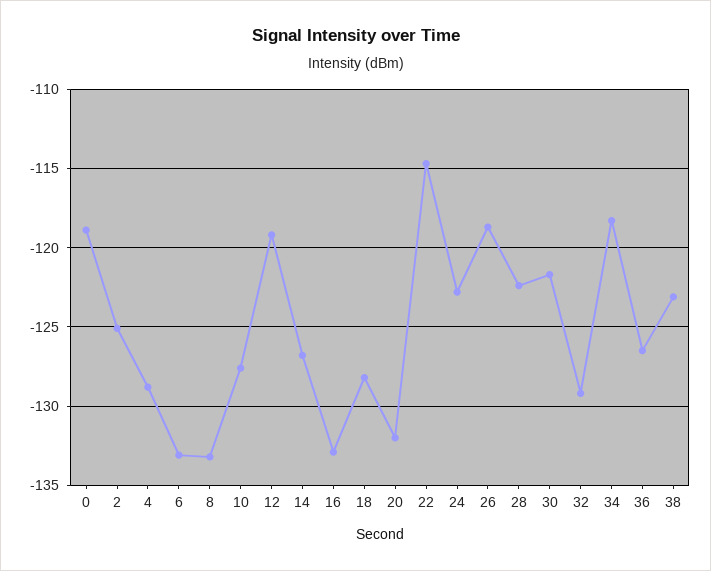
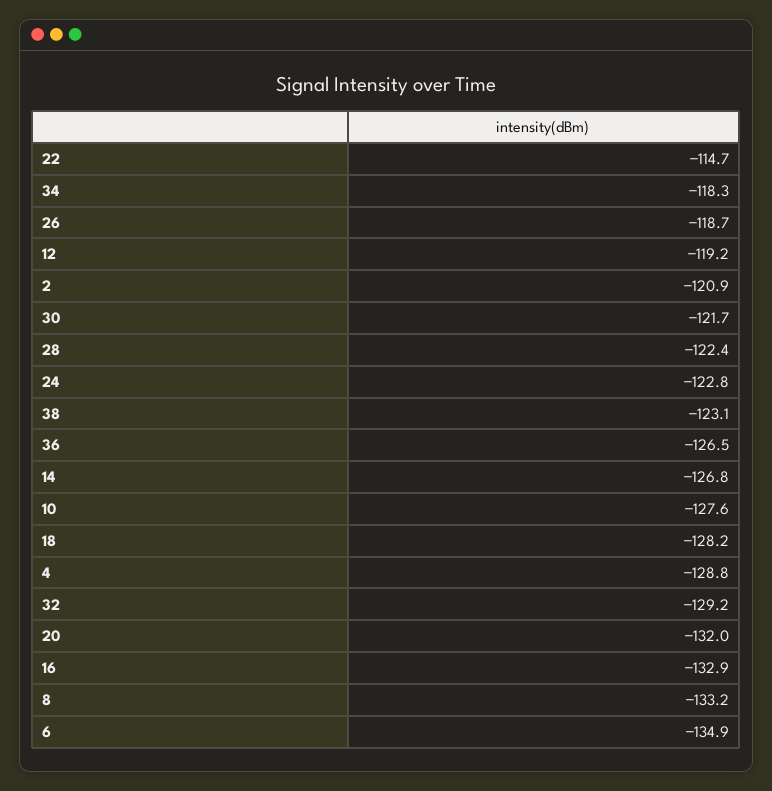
0: -119 -> none
2: -125 -> -120.9
6: -133 -> -134.9

